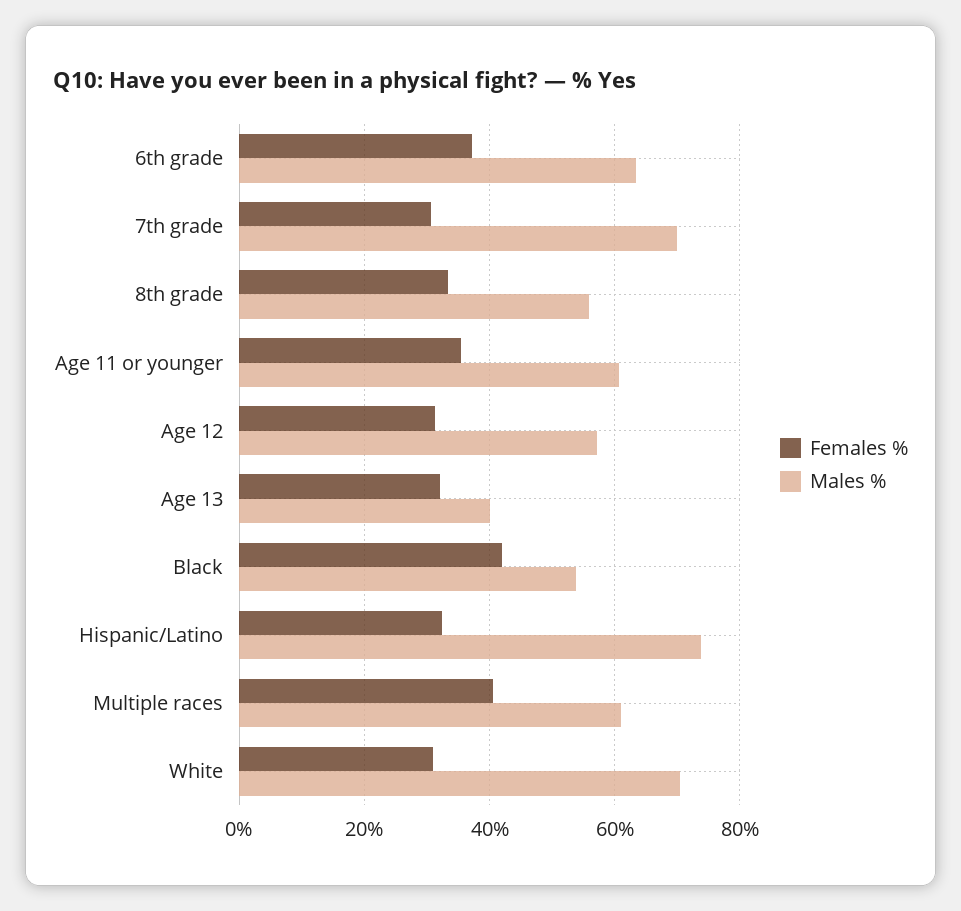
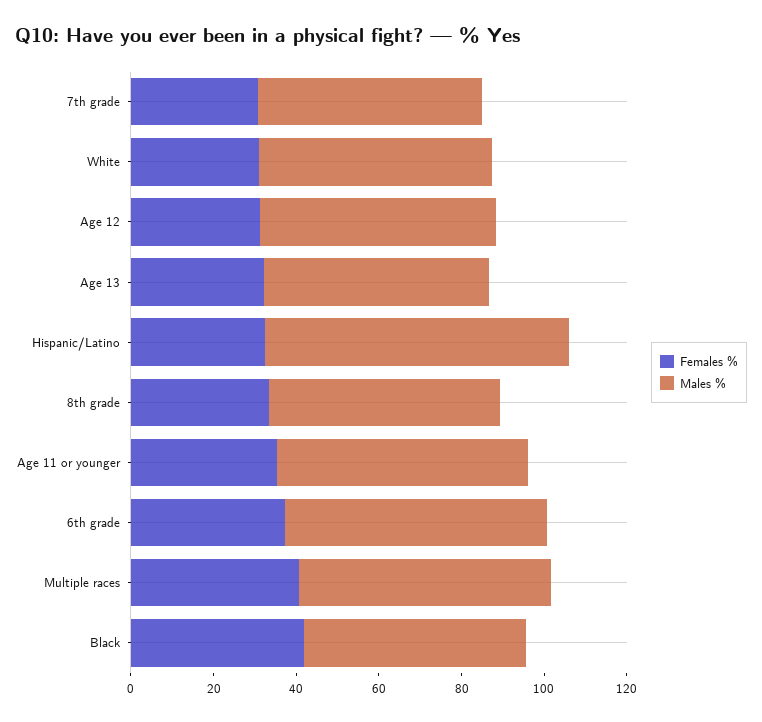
Males %, 7th grade: 70 -> 55
Males %, Age 13: 40 -> 55
Males %, White: 70 -> 55

